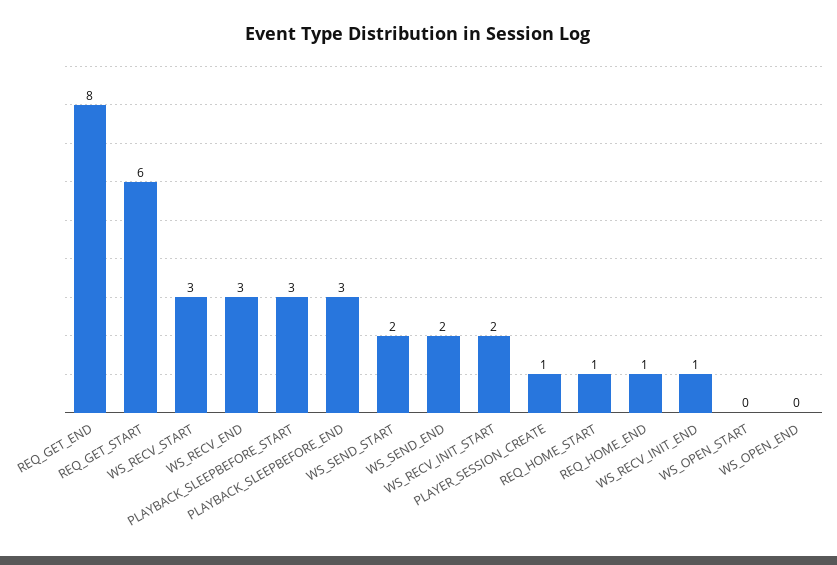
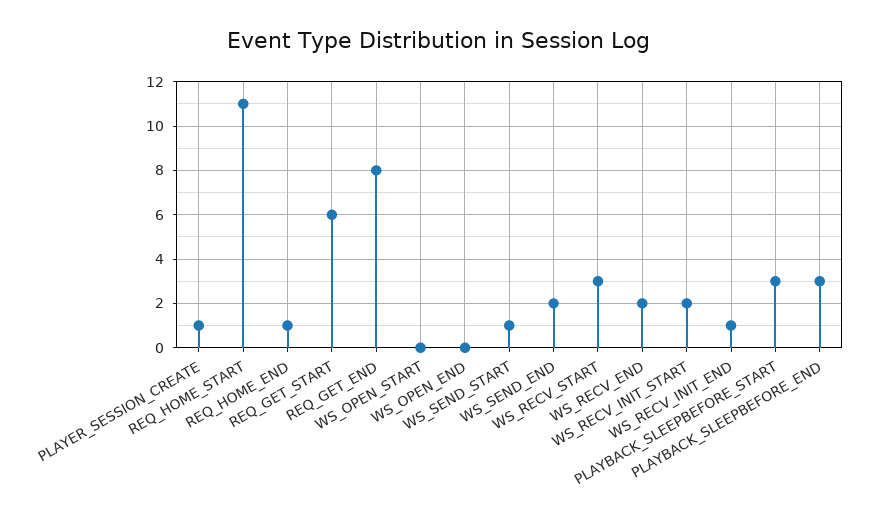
WS_RECV_END: 3 -> 2
WS_SEND_START: 2 -> 1
REQ_HOME_START: 1 -> 11

